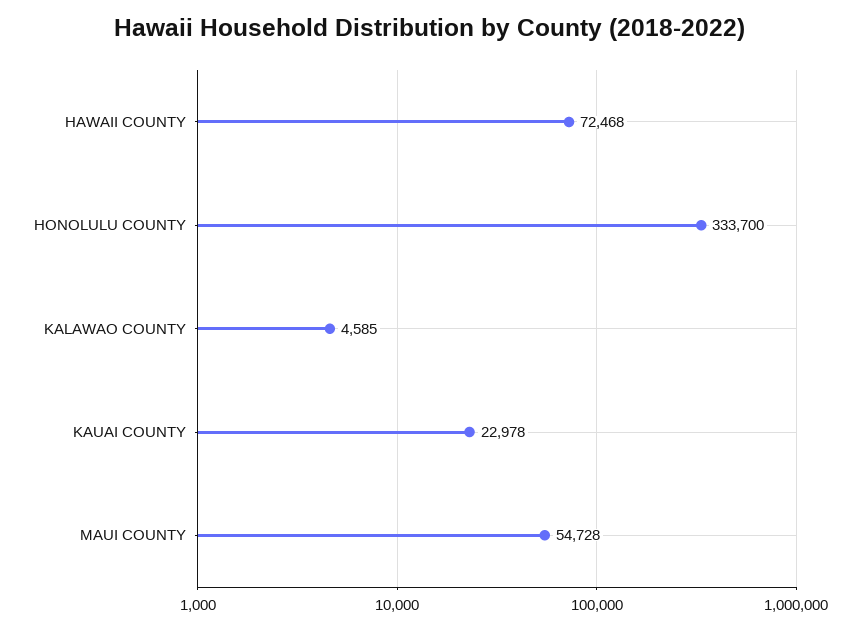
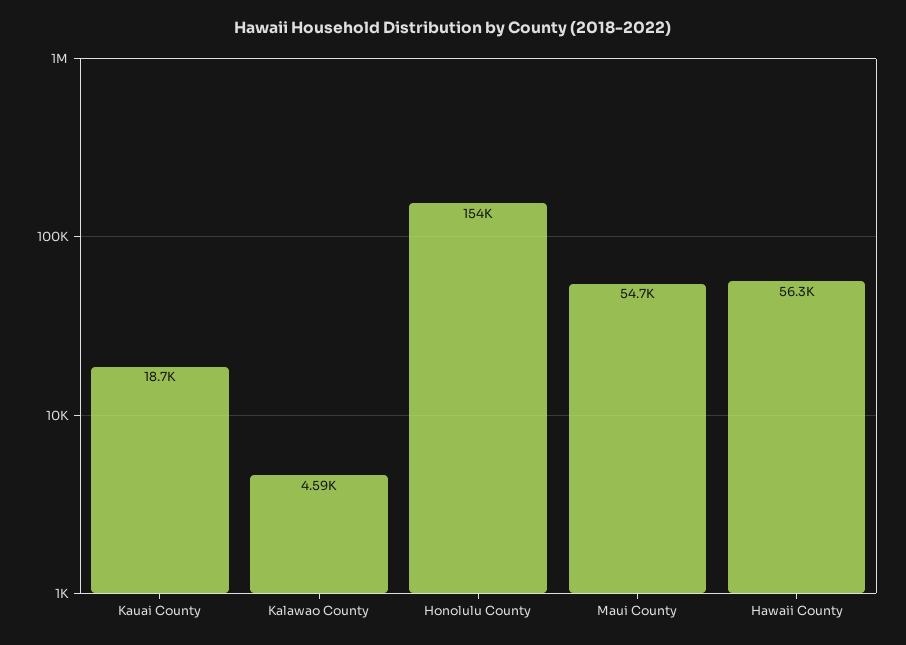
HAWAII COUNTY: 72468 -> 56300
HONOLULU COUNTY: 333700 -> 154000
KAUAI COUNTY: 22978 -> 18700

